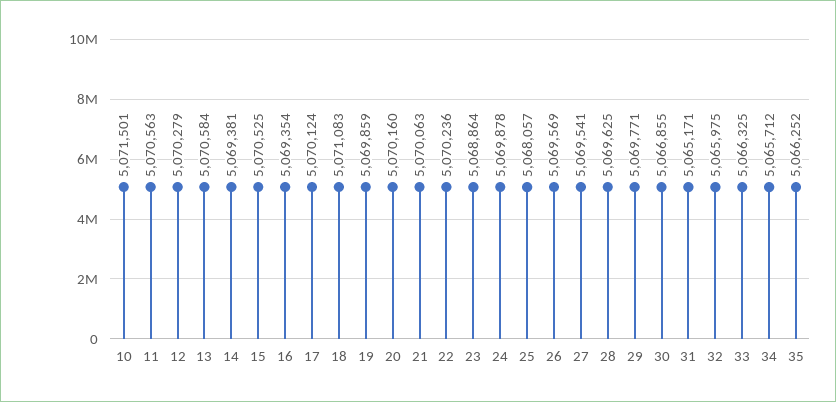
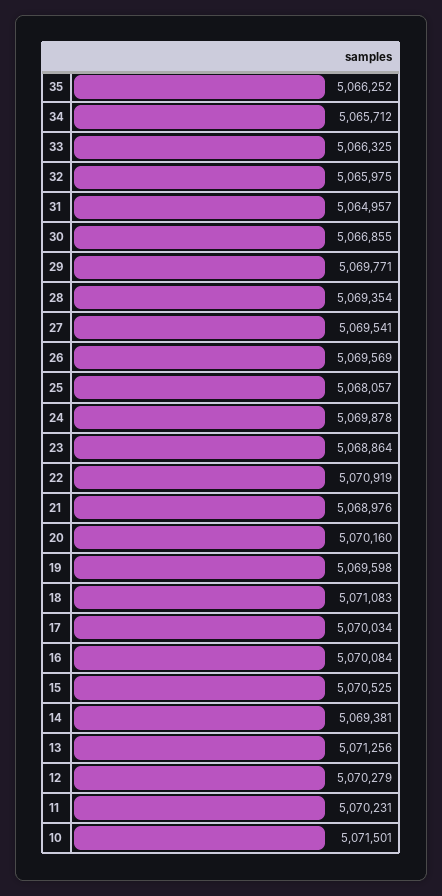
11: 5070563 -> 5070231
13: 5070584 -> 5071256
16: 5069354 -> 5070084
17: 5070124 -> 5070034
19: 5069859 -> 5069598
21: 5070063 -> 5068976
22: 5070236 -> 5070919
28: 5069625 -> 5069354
31: 5065171 -> 5064957

